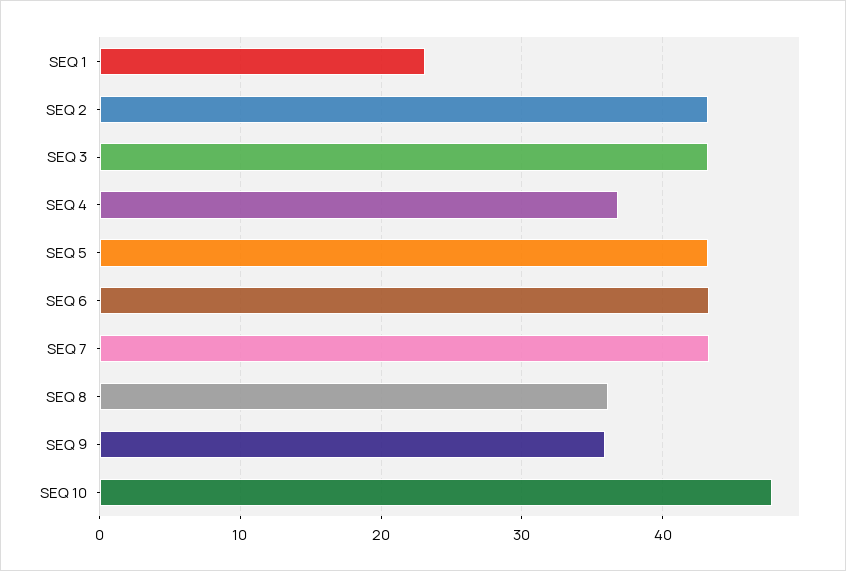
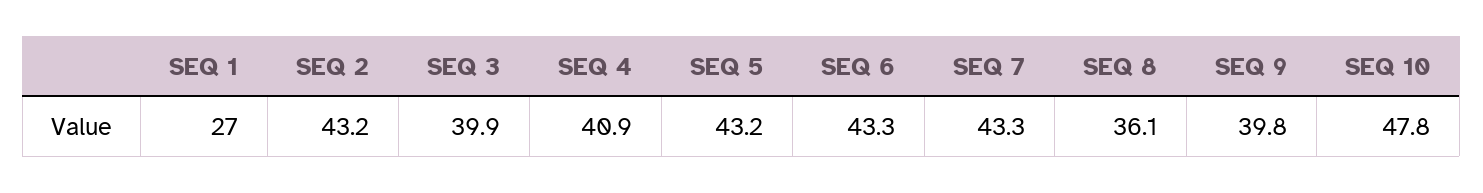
SEQ 1: 23 -> 27
SEQ 3: 43 -> 39.9
SEQ 4: 37 -> 40.9
SEQ 9: 36 -> 39.8

